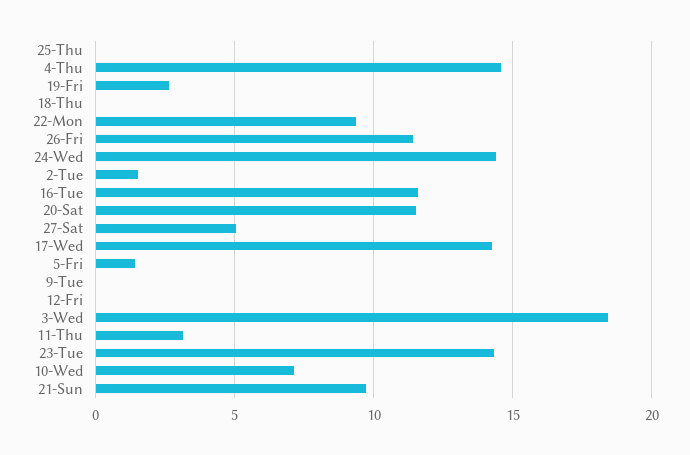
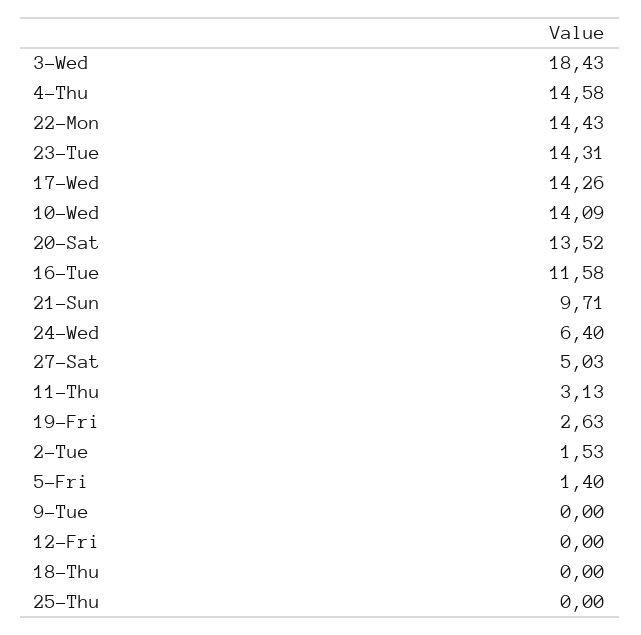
22-Mon: 9.5 -> 14.43
26-Fri: 11.5 -> none
24-Wed: 14.5 -> 6.4
20-Sat: 11.5 -> 13.52
10-Wed: 7 -> 14.09

